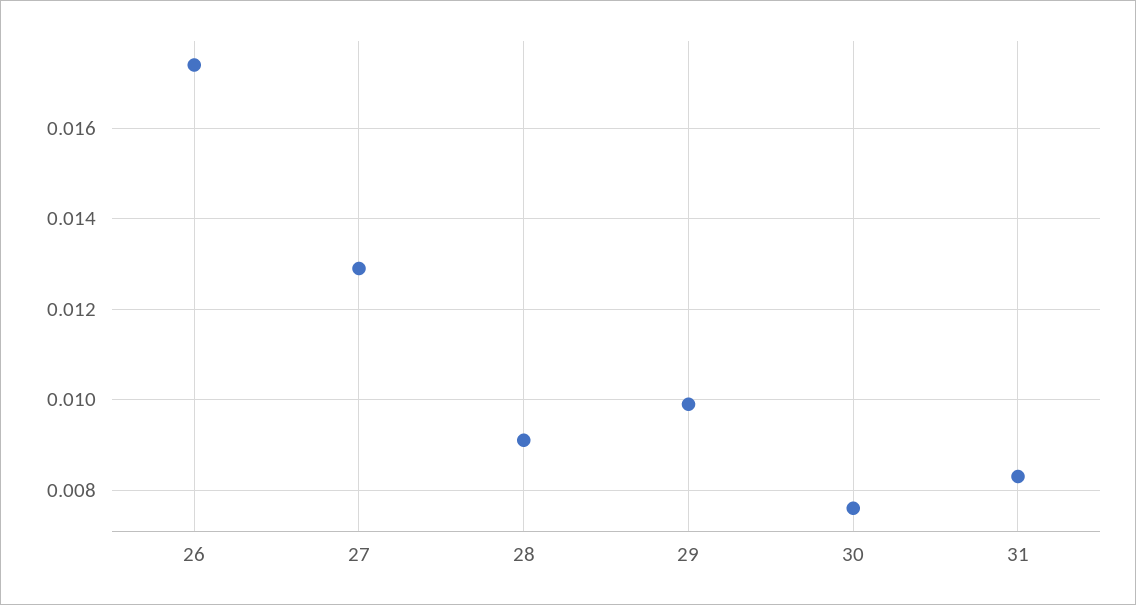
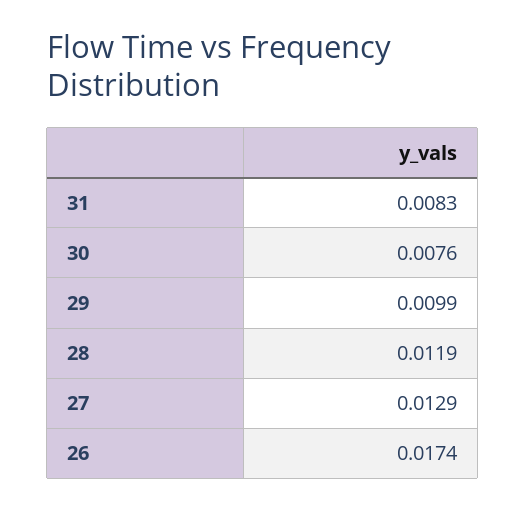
28: 0.009 -> 0.0119

